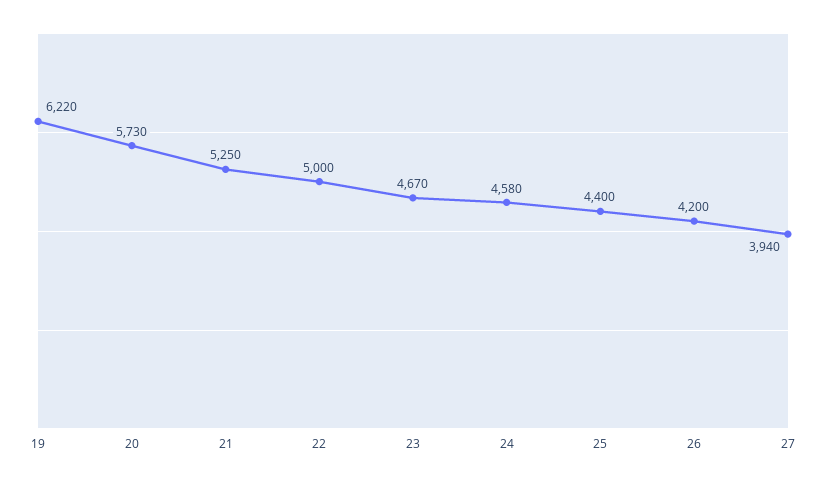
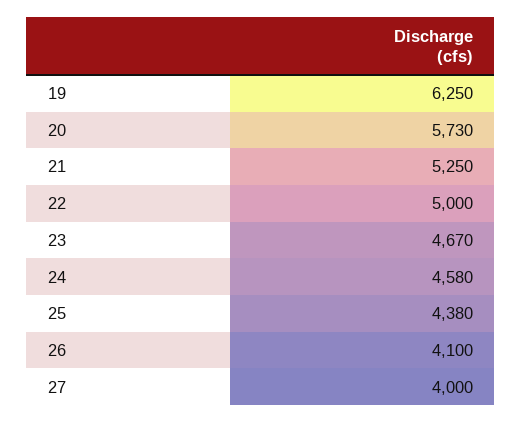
19: 6220 -> 6250
25: 4400 -> 4380
26: 4200 -> 4100
27: 3940 -> 4000

